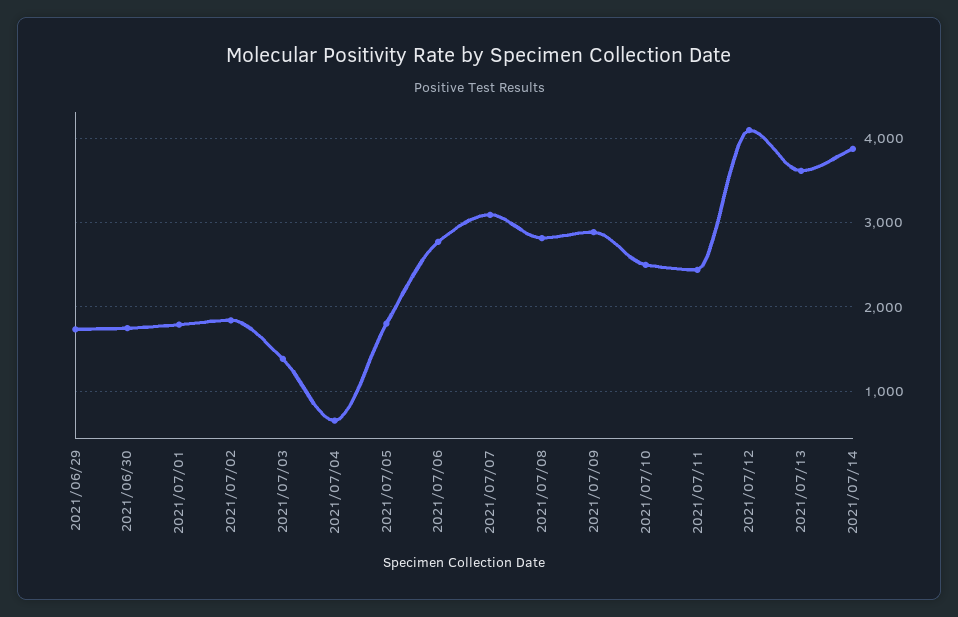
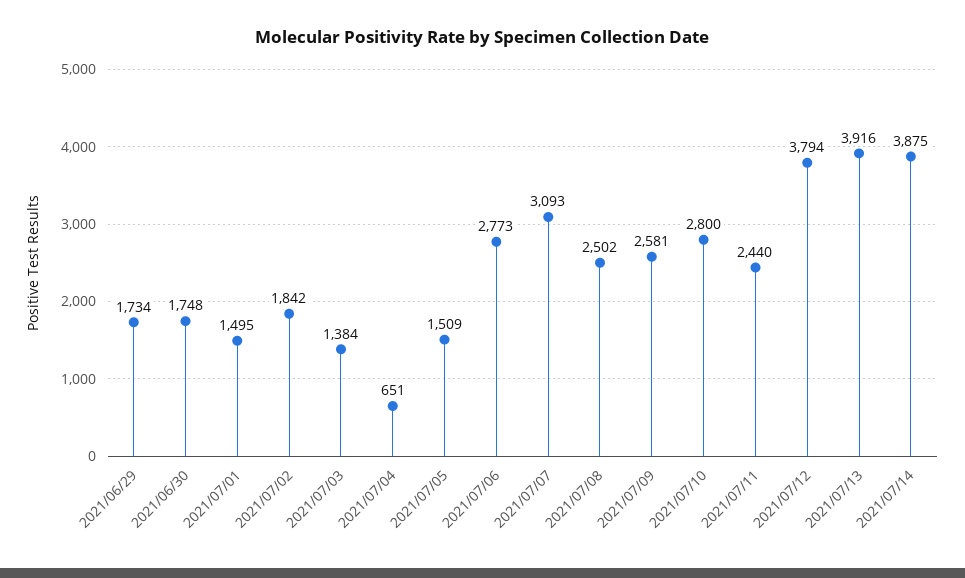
2021/07/01: 1800 -> 1495
2021/07/05: 1800 -> 1509
2021/07/08: 2800 -> 2502
2021/07/09: 2900 -> 2581
2021/07/10: 2500 -> 2800
2021/07/12: 4100 -> 3794
2021/07/13: 3600 -> 3916

